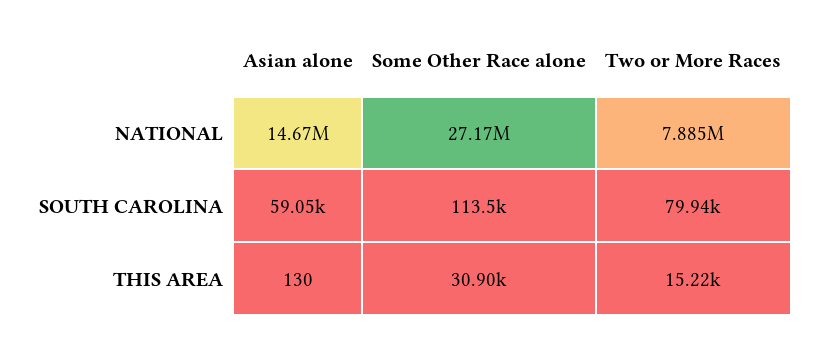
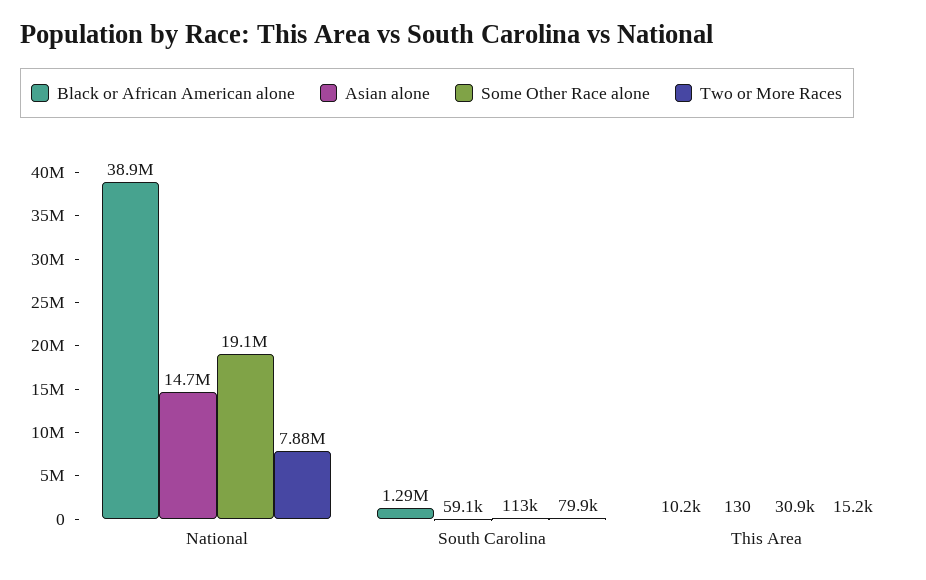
Some Other Race alone, NATIONAL: 27170000 -> 19100000
Black or African American alone, NATIONAL: none -> 38900000
Black or African American alone, SOUTH CAROLINA: none -> 1290000
Black or African American alone, THIS AREA: none -> 10200

